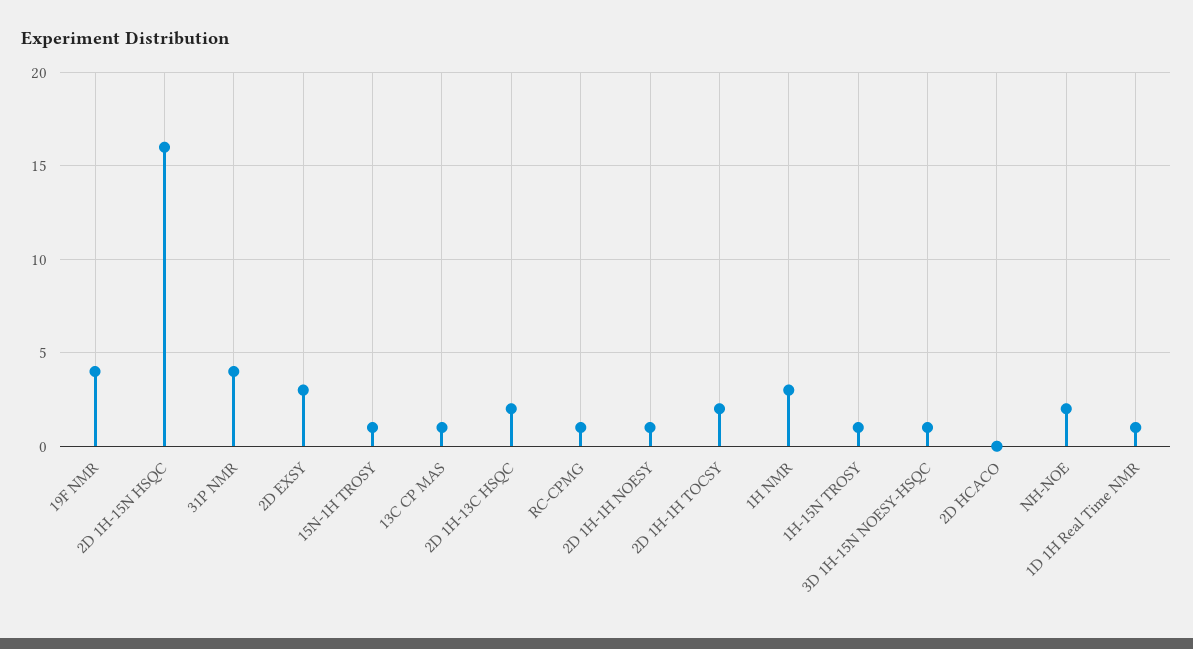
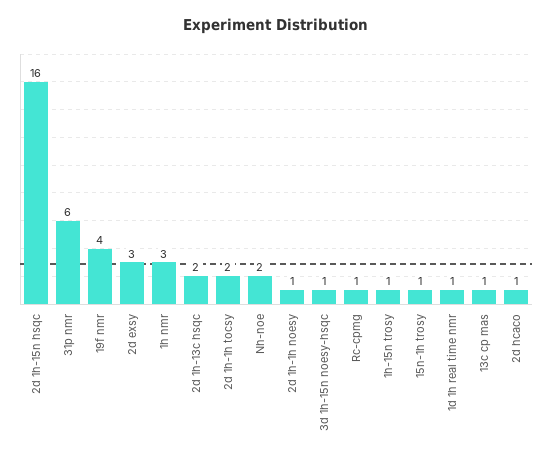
31P NMR: 4 -> 6
2D HCACO: 0 -> 1

